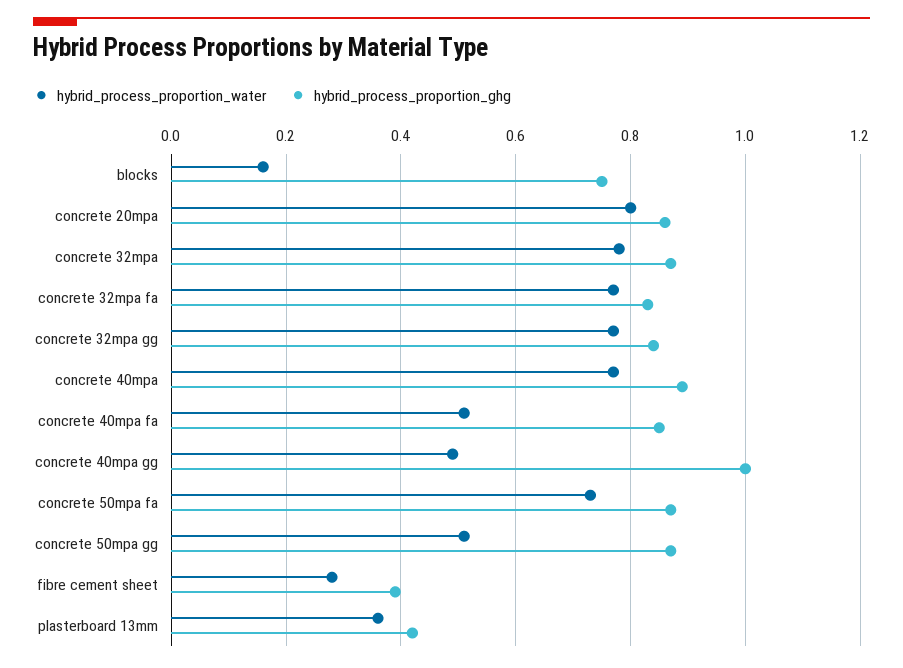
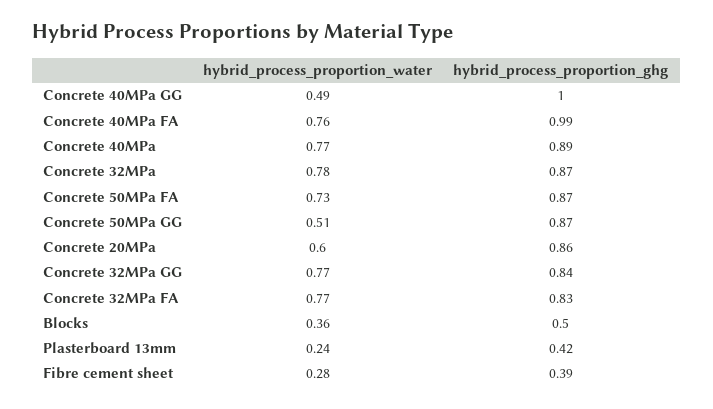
hybrid_process_proportion_water, blocks: 0.15 -> 0.36
hybrid_process_proportion_ghg, blocks: 0.75 -> 0.5
hybrid_process_proportion_water, concrete 20mpa: 0.8 -> 0.6
hybrid_process_proportion_water, concrete 40mpa fa: 0.5 -> 0.76
hybrid_process_proportion_ghg, concrete 40mpa fa: 0.85 -> 0.99
hybrid_process_proportion_water, plasterboard 13mm: 0.35 -> 0.24

